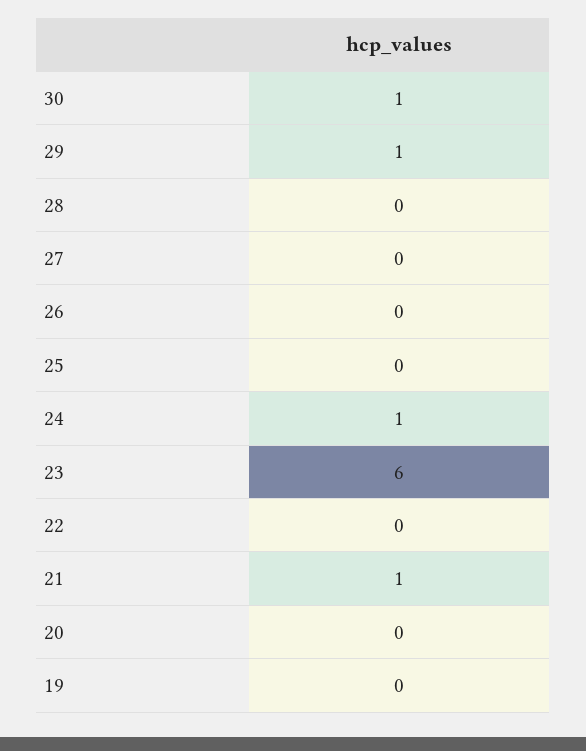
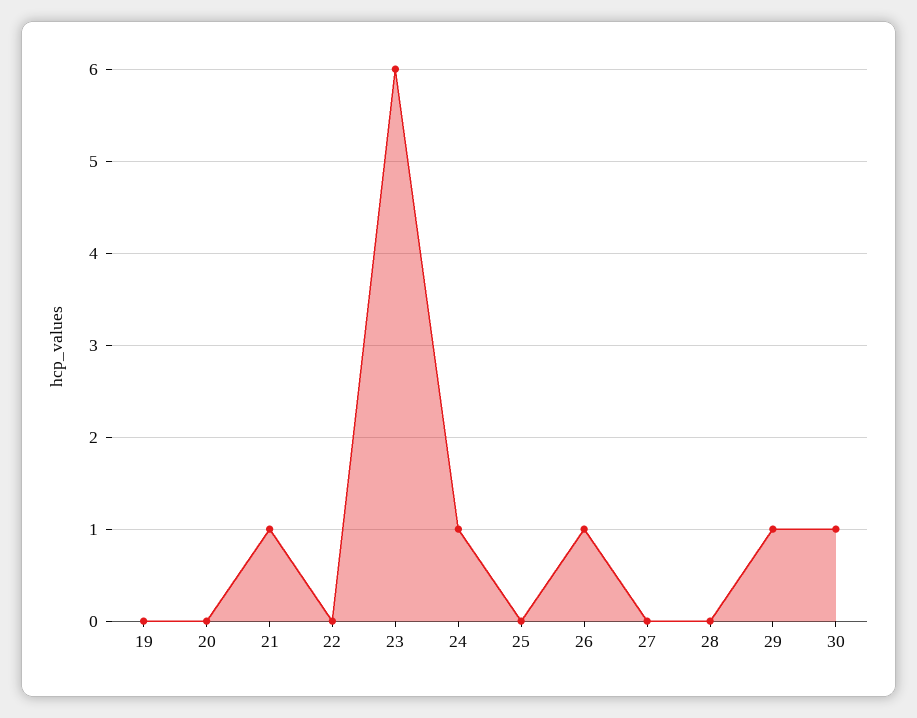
26: 0 -> 1

